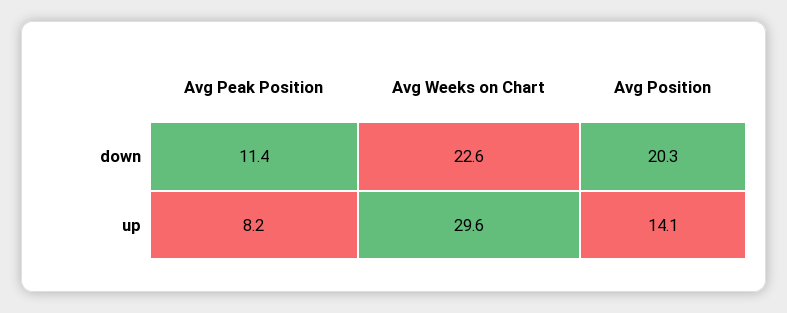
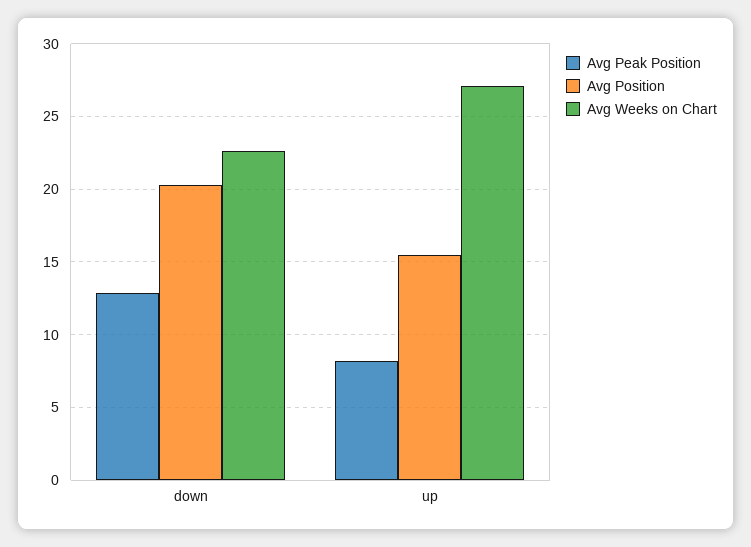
Avg Peak Position, down: 11.4 -> 13
Avg Weeks on Chart, up: 29.6 -> 27
Avg Position, up: 14.1 -> 15.5

